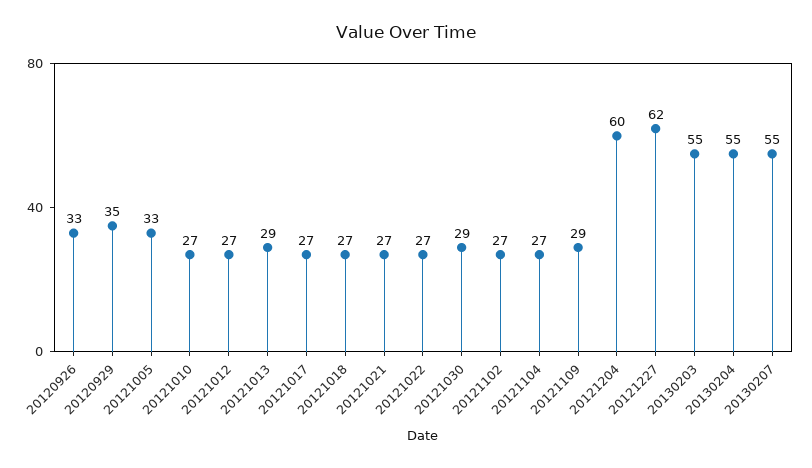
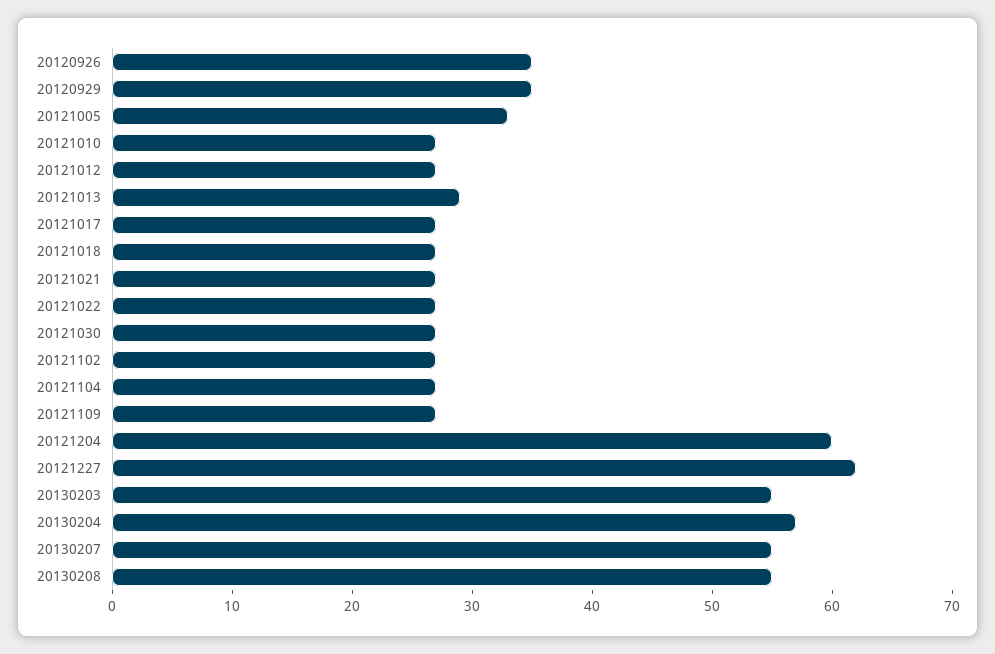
20120926: 33 -> 35
20121030: 29 -> 27
20121109: 29 -> 27
20130204: 55 -> 57
20130208: none -> 55

